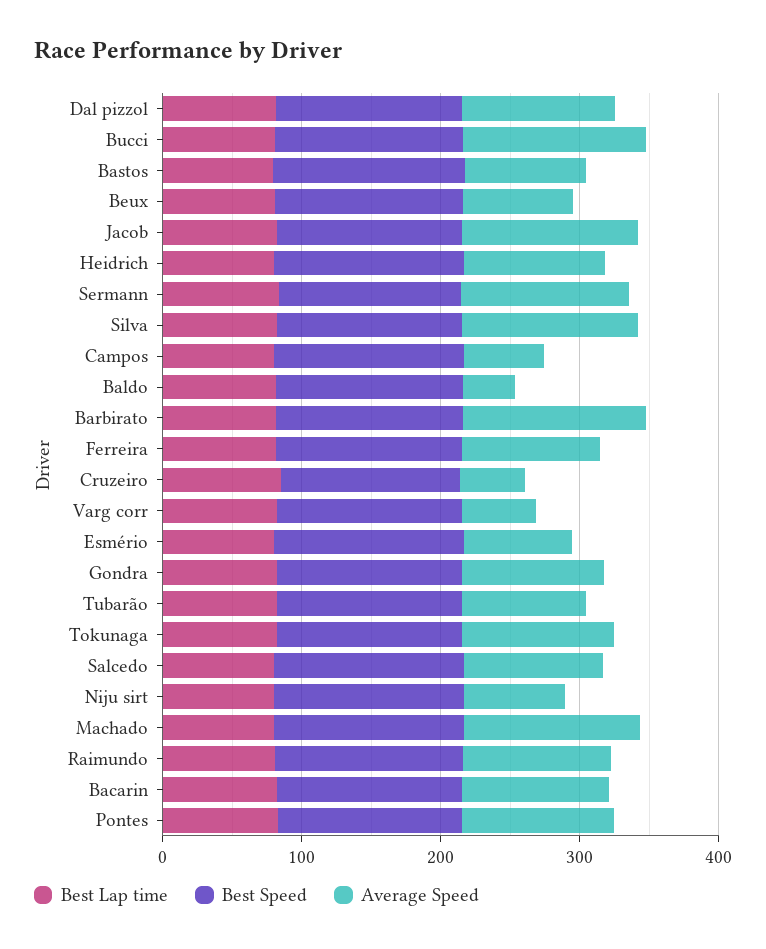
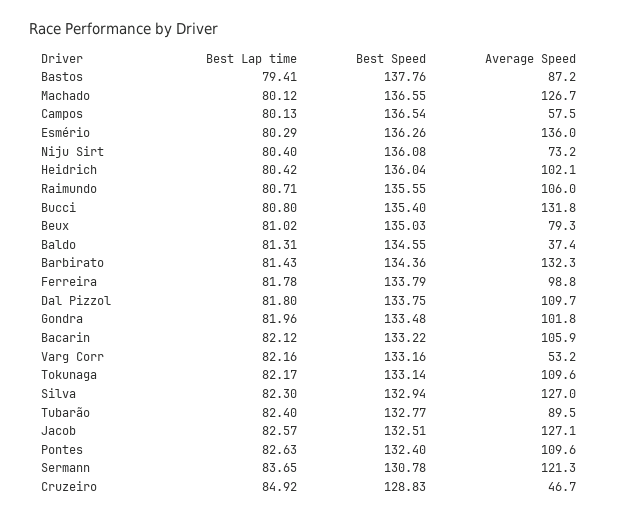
Average Speed, Esmério: 80 -> 136
Best Lap time, Salcedo: 80 -> none
Best Speed, Salcedo: 140 -> none
Average Speed, Salcedo: 100 -> none

